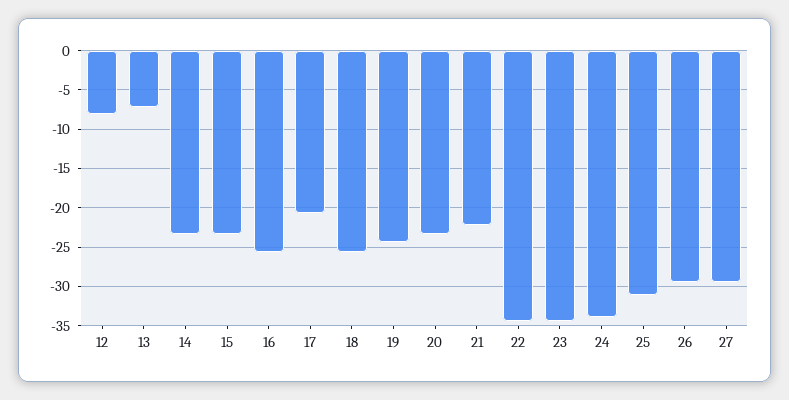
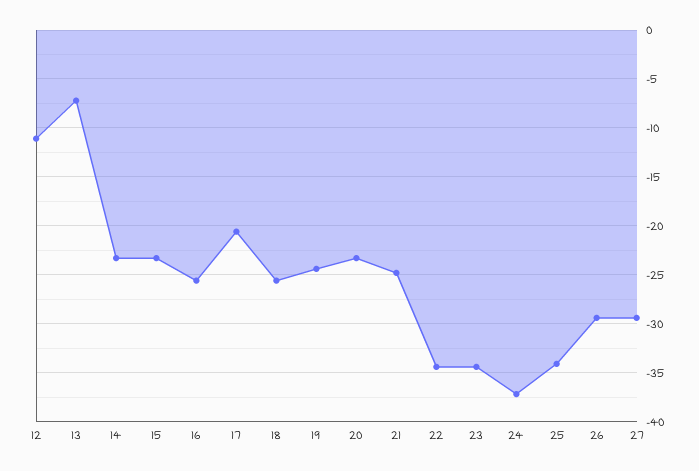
12: -8 -> -11
21: -22 -> -25
24: -34 -> -37
25: -31 -> -34

